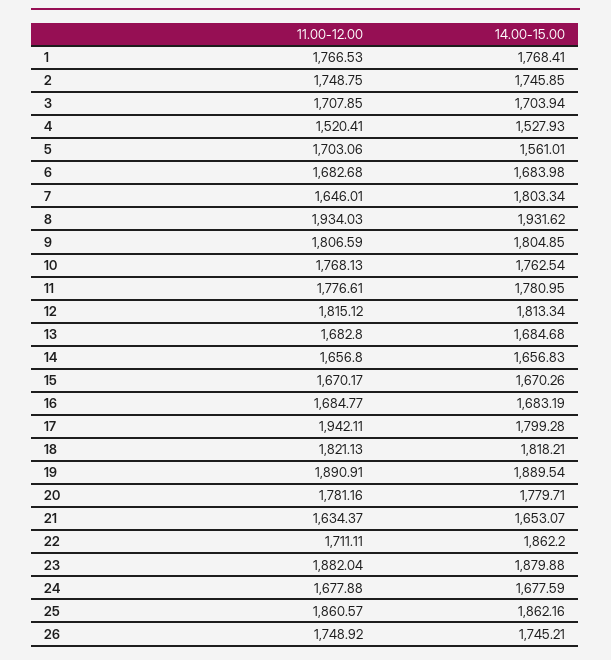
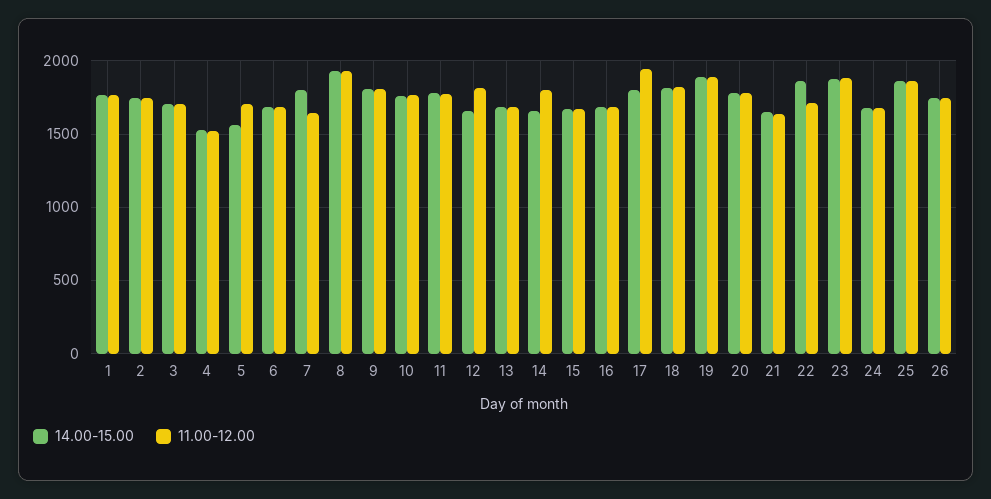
14.00-15.00, 12: 1813.34 -> 1650
11.00-12.00, 14: 1656.8 -> 1800

